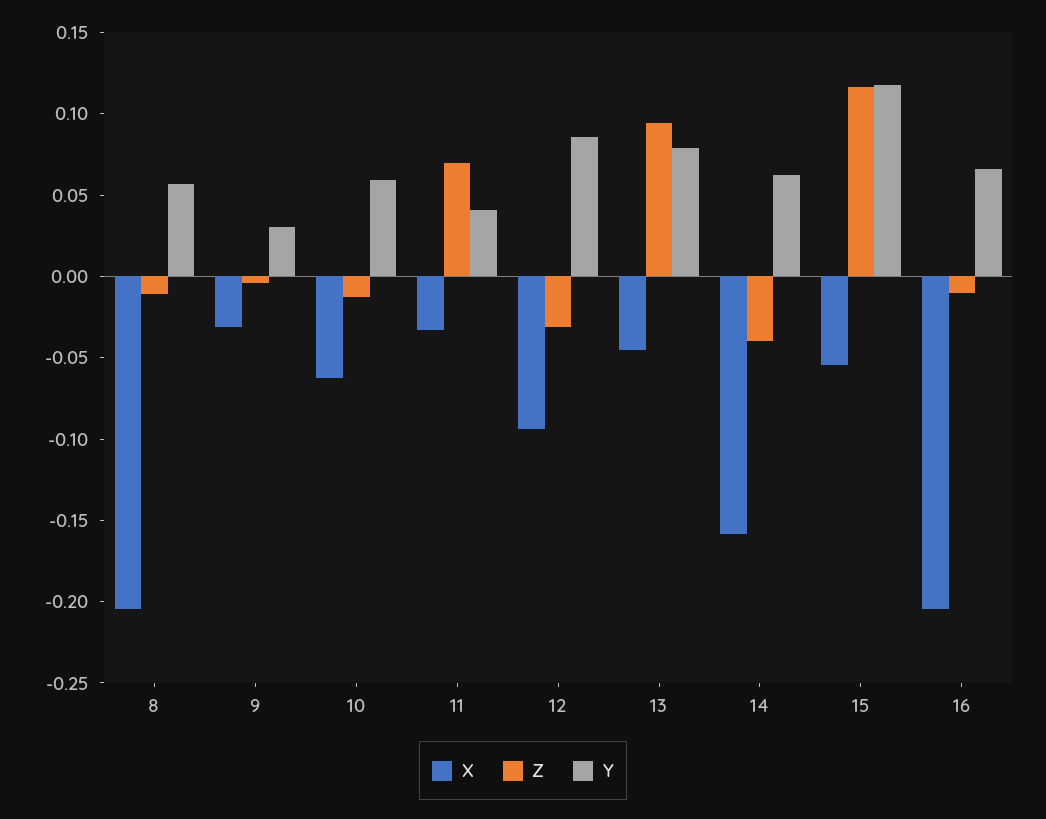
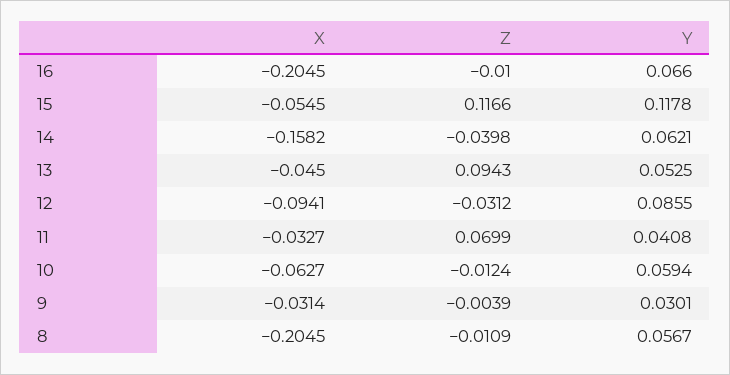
Y, 13: 0.08 -> 0.0525

